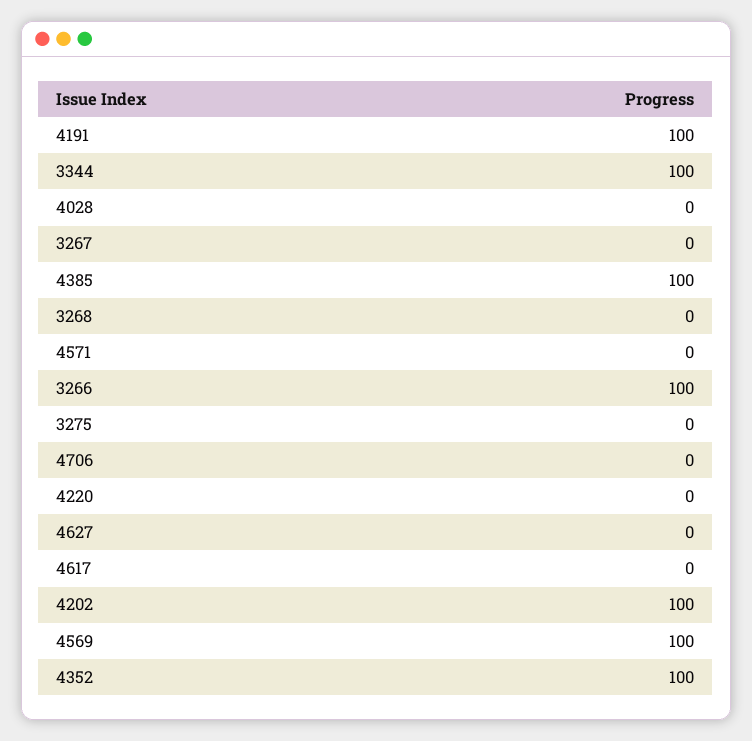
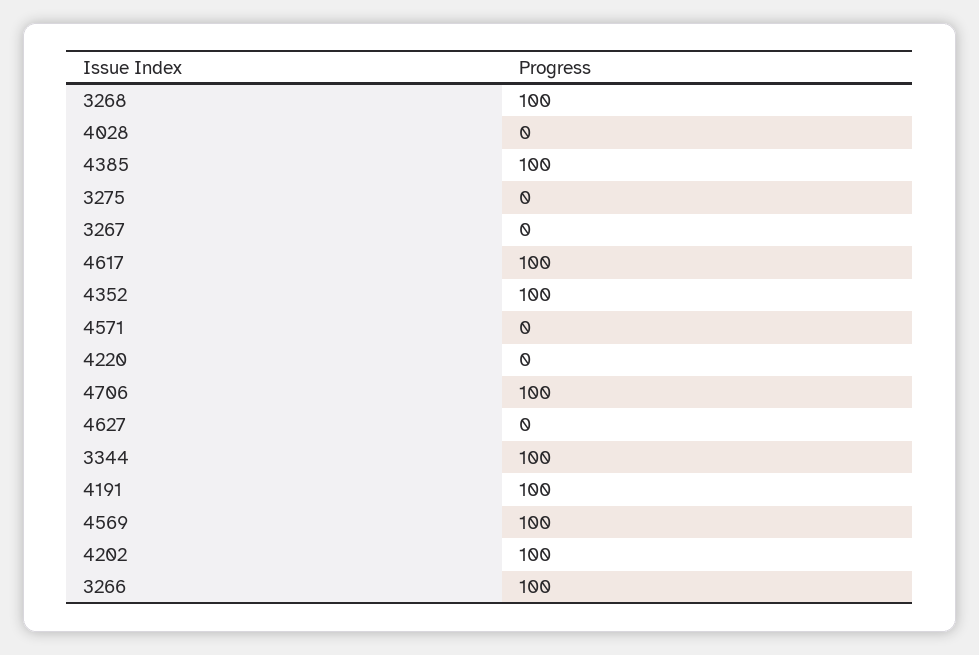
3268: 0 -> 100
4706: 0 -> 100
4617: 0 -> 100

